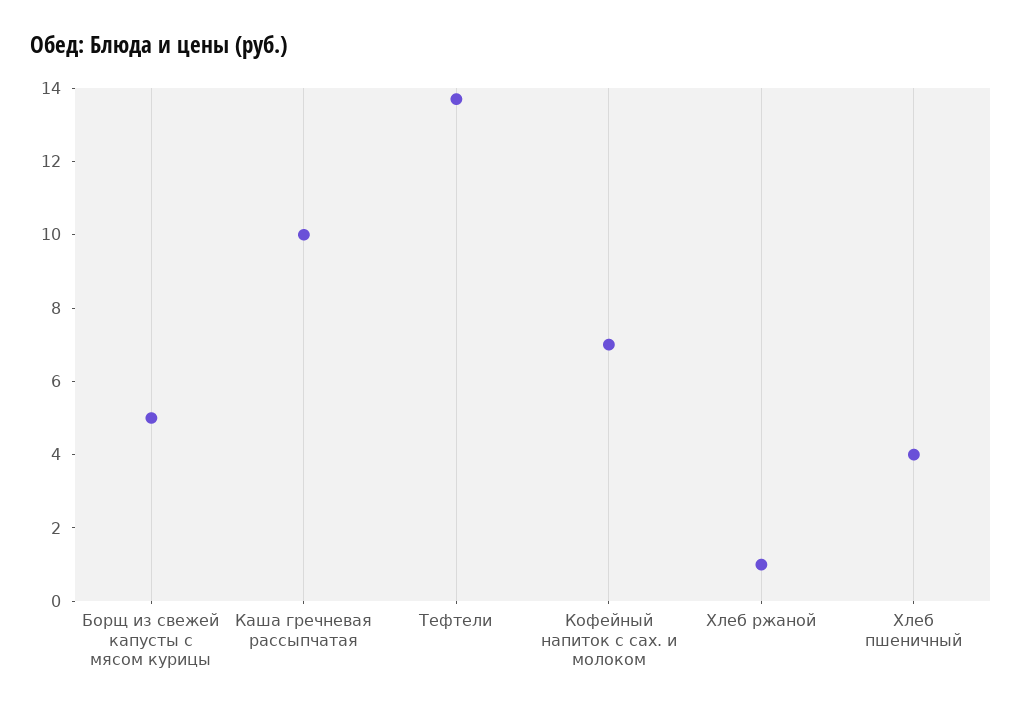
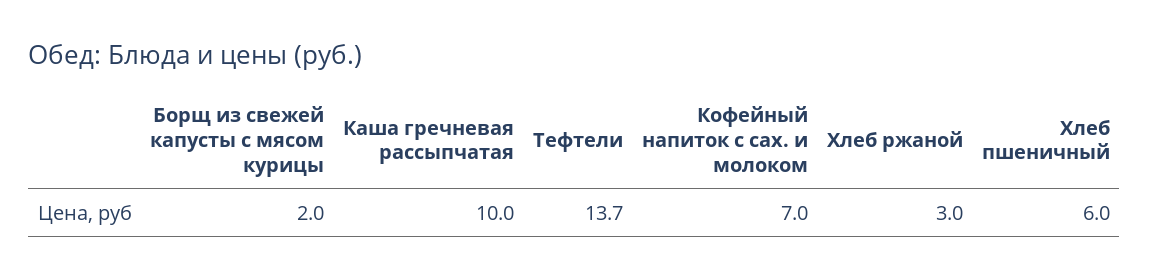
Борщ из свежей капусты с мясом курицы: 5 -> 2
Хлеб ржаной: 1 -> 3
Хлеб пшеничный: 4 -> 6

